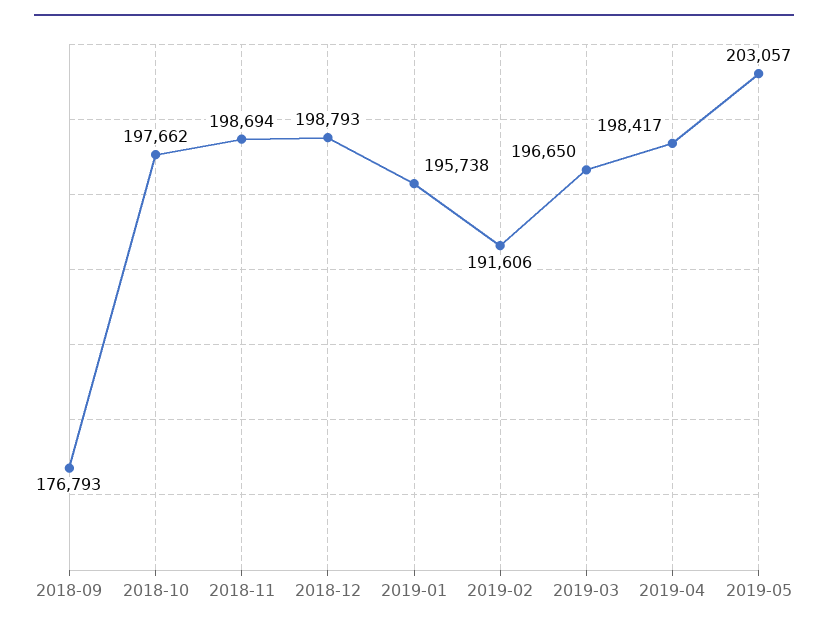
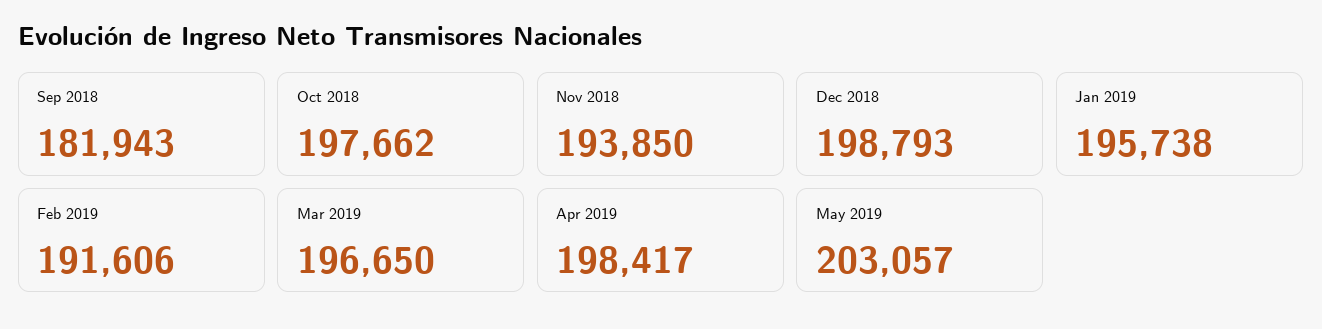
2018-09: 176793 -> 181943
2018-11: 198694 -> 193850

